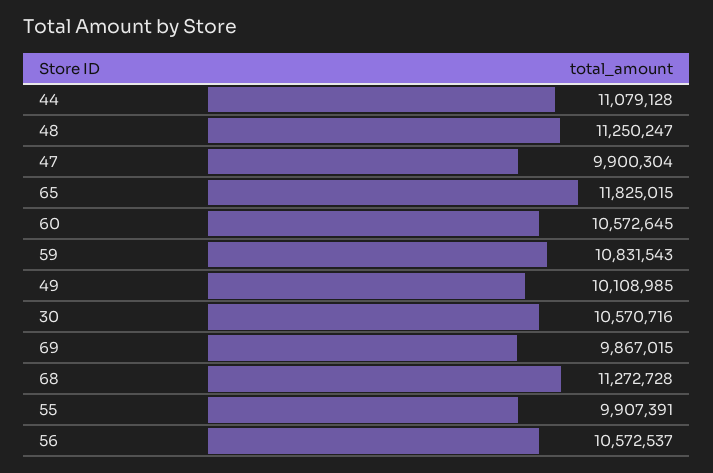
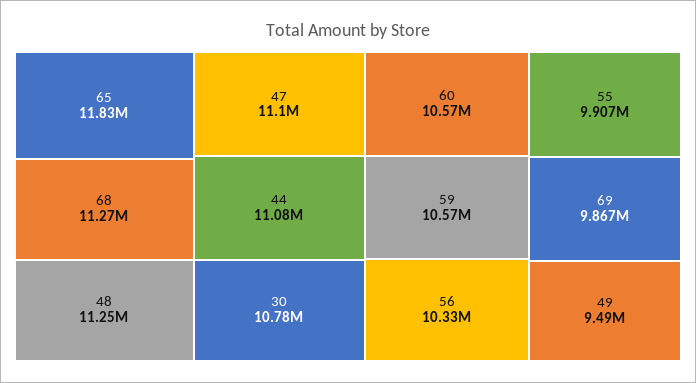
47: 9900304 -> 11100000
59: 10831543 -> 10570000
49: 10108985 -> 9490000
30: 10570716 -> 10780000
56: 10572537 -> 10330000

